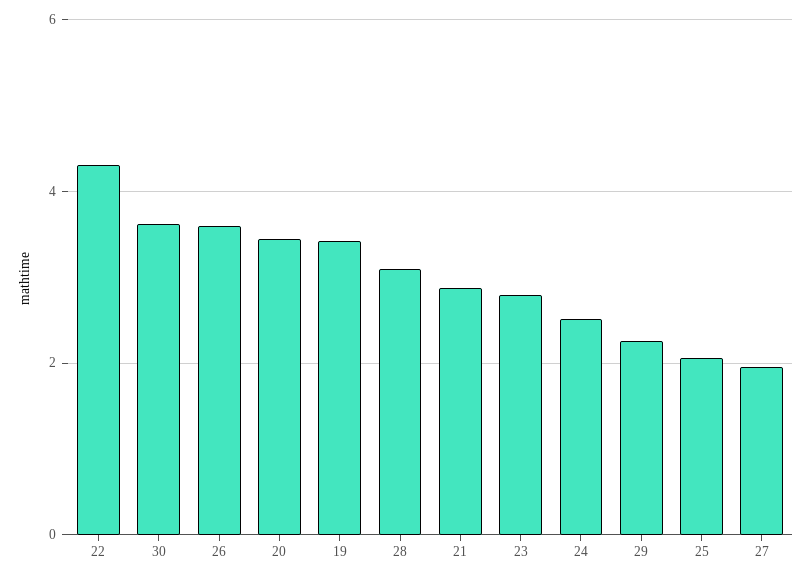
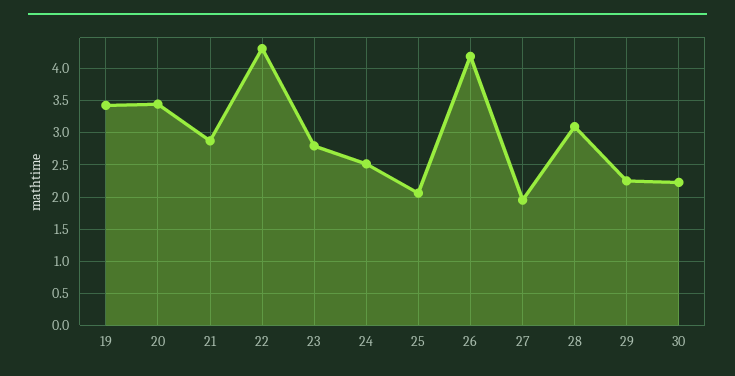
30: 3.6 -> 2.2
26: 3.6 -> 4.2

